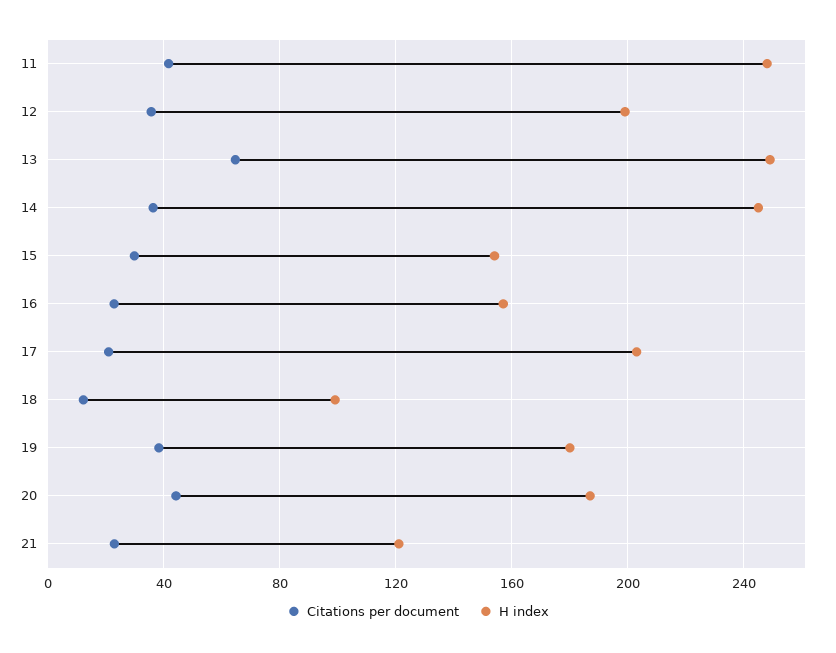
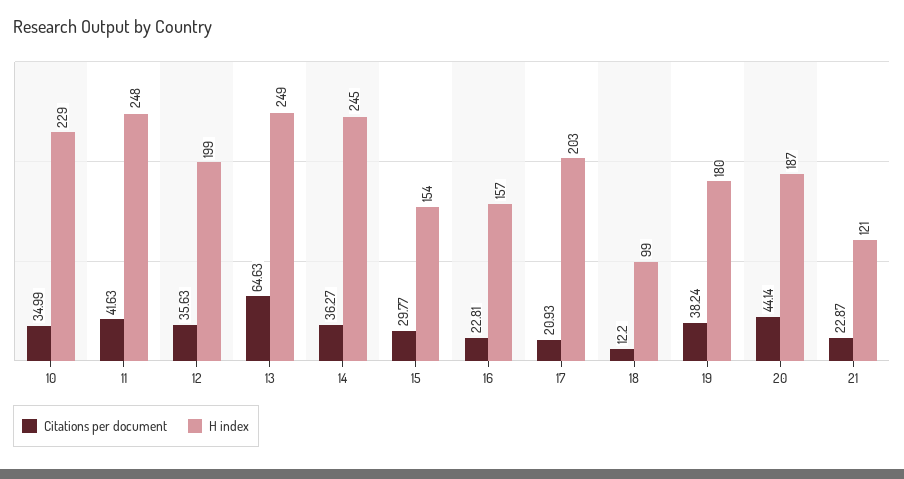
Citations per document, 10: none -> 34.99
H index, 10: none -> 229

